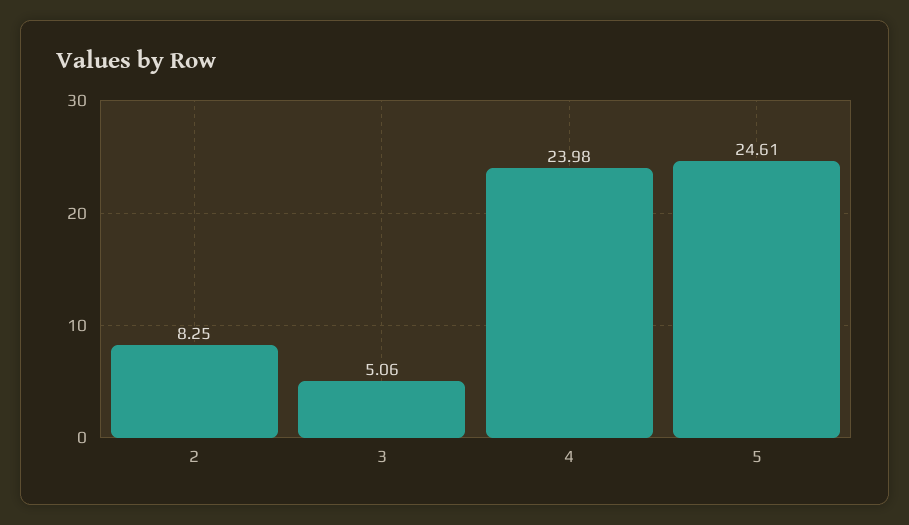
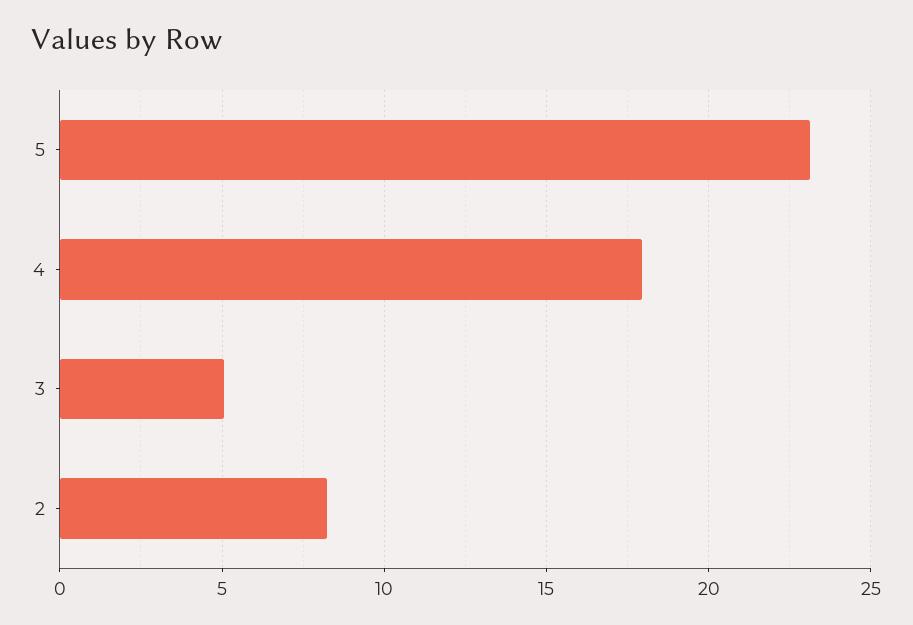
4: 23.98 -> 18
5: 24.61 -> 23

